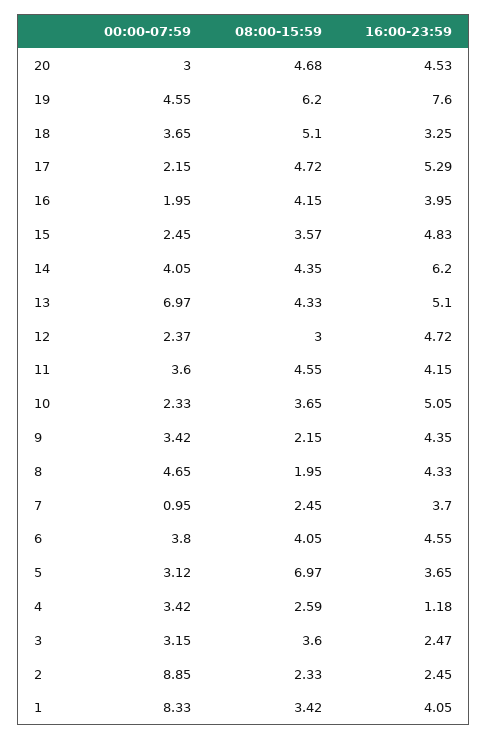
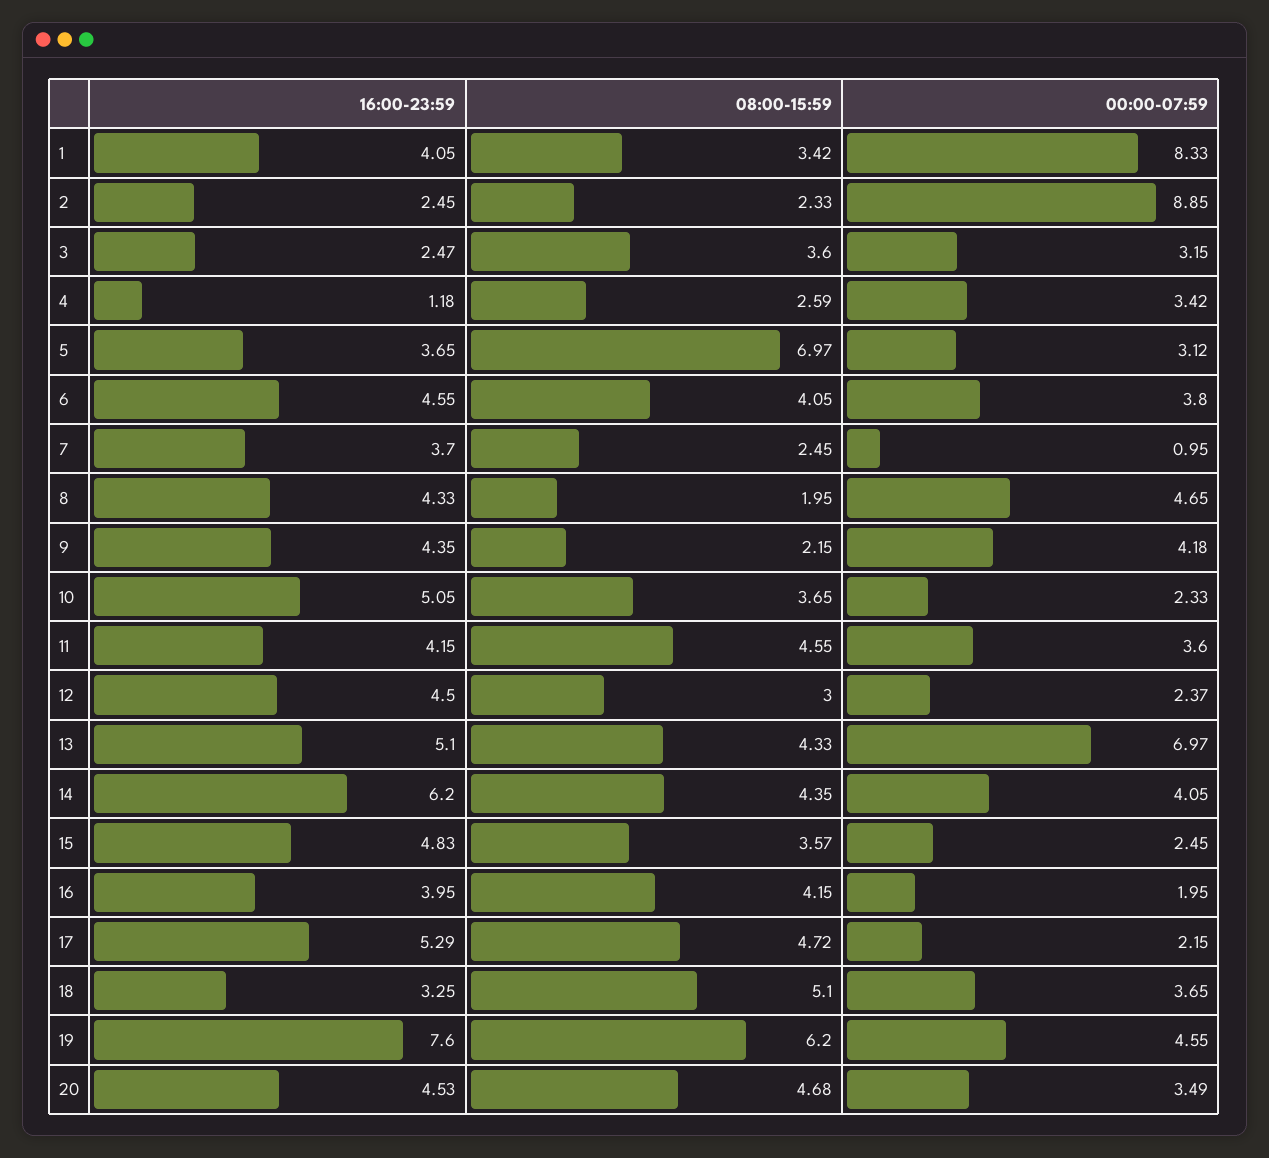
00:00-07:59, 20: 3 -> 3.49
16:00-23:59, 12: 4.72 -> 4.5
00:00-07:59, 9: 3.42 -> 4.18

